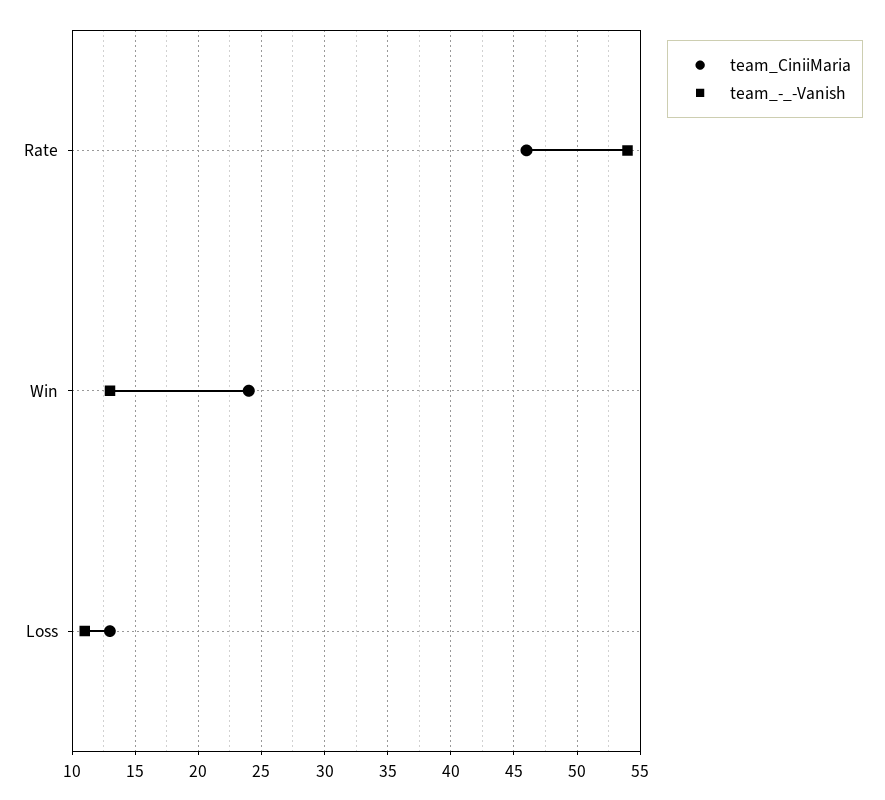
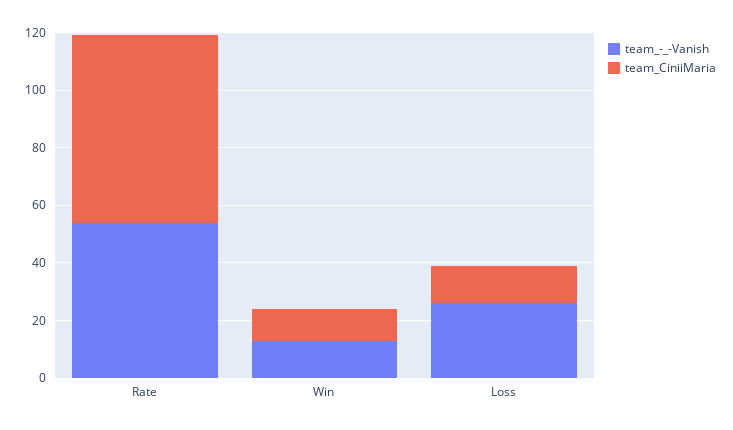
team_CiniiMaria, Rate: 46 -> 65
team_CiniiMaria, Win: 24 -> 10
team_-_-Vanish, Loss: 11 -> 25

